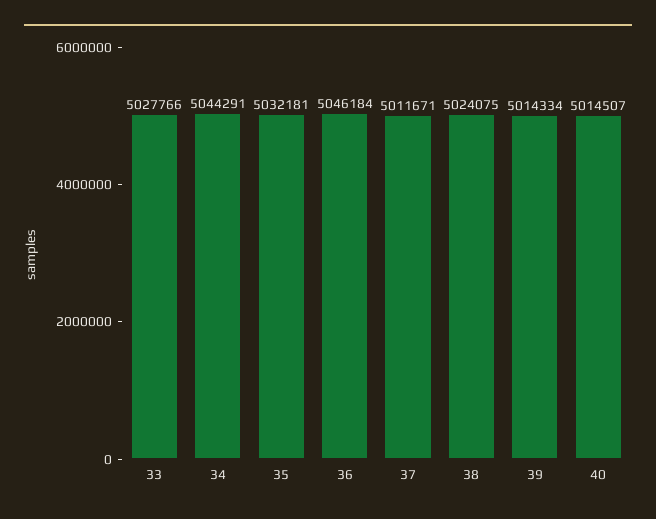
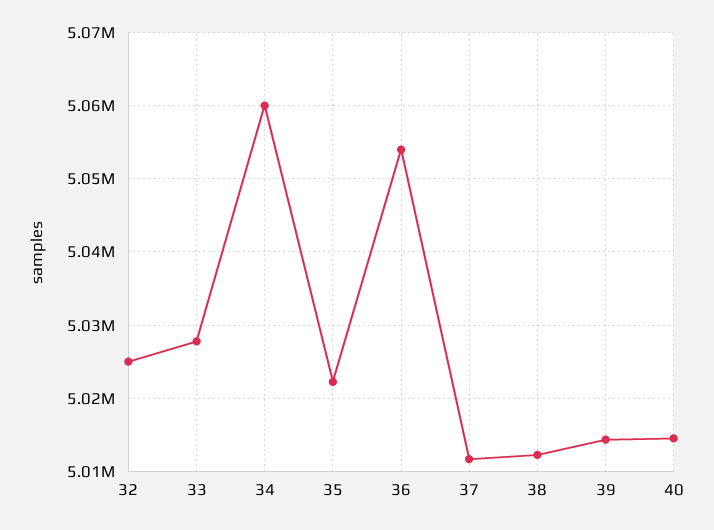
34: 5044291 -> 5060000
35: 5032181 -> 5022000
36: 5046184 -> 5054000
38: 5024075 -> 5012000
32: none -> 5025000

